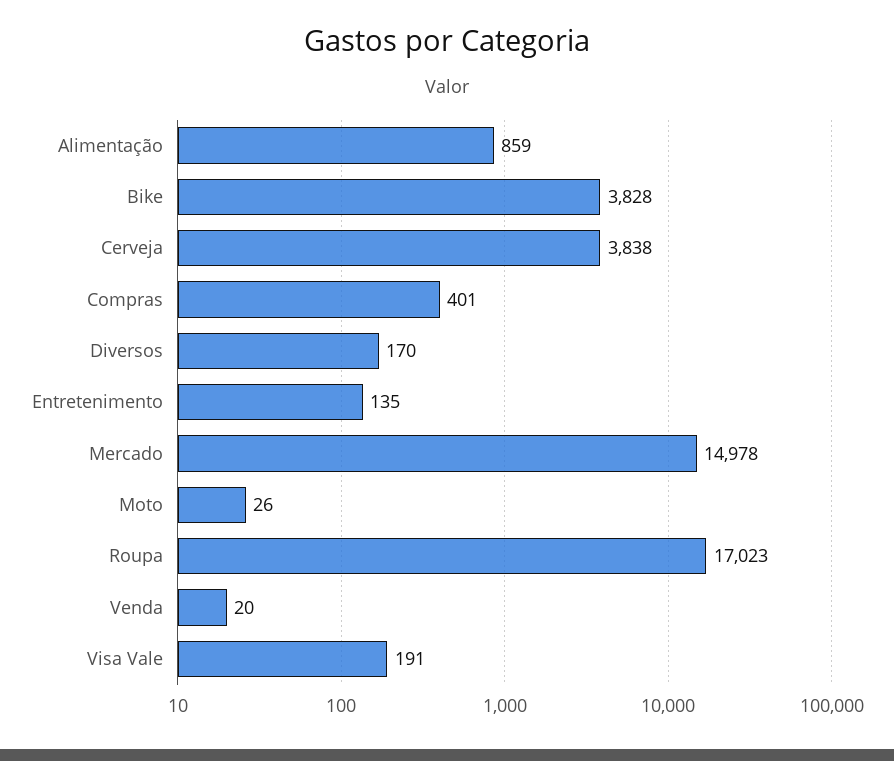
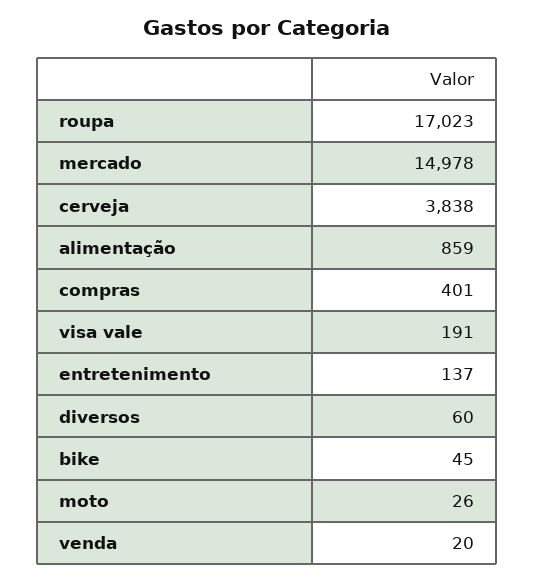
Bike: 3828 -> 45
Diversos: 170 -> 60
Entretenimento: 135 -> 137

